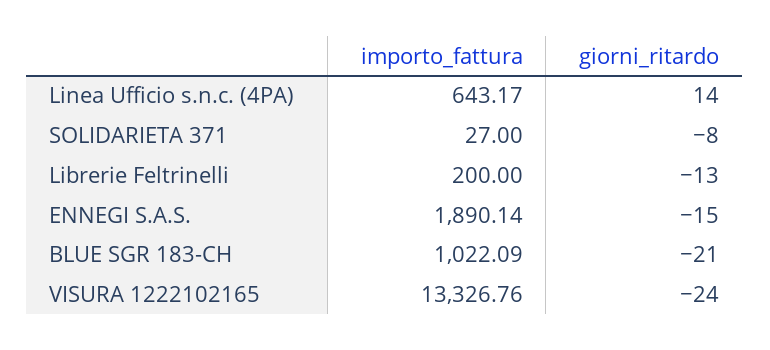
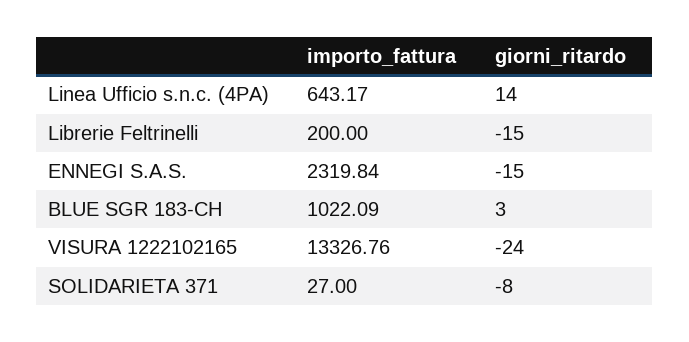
giorni_ritardo, Librerie Feltrinelli: -13 -> -15
importo_fattura, ENNEGI S.A.S.: 1890.14 -> 2319.84
giorni_ritardo, BLUE SGR 183-CH: -21 -> 3

